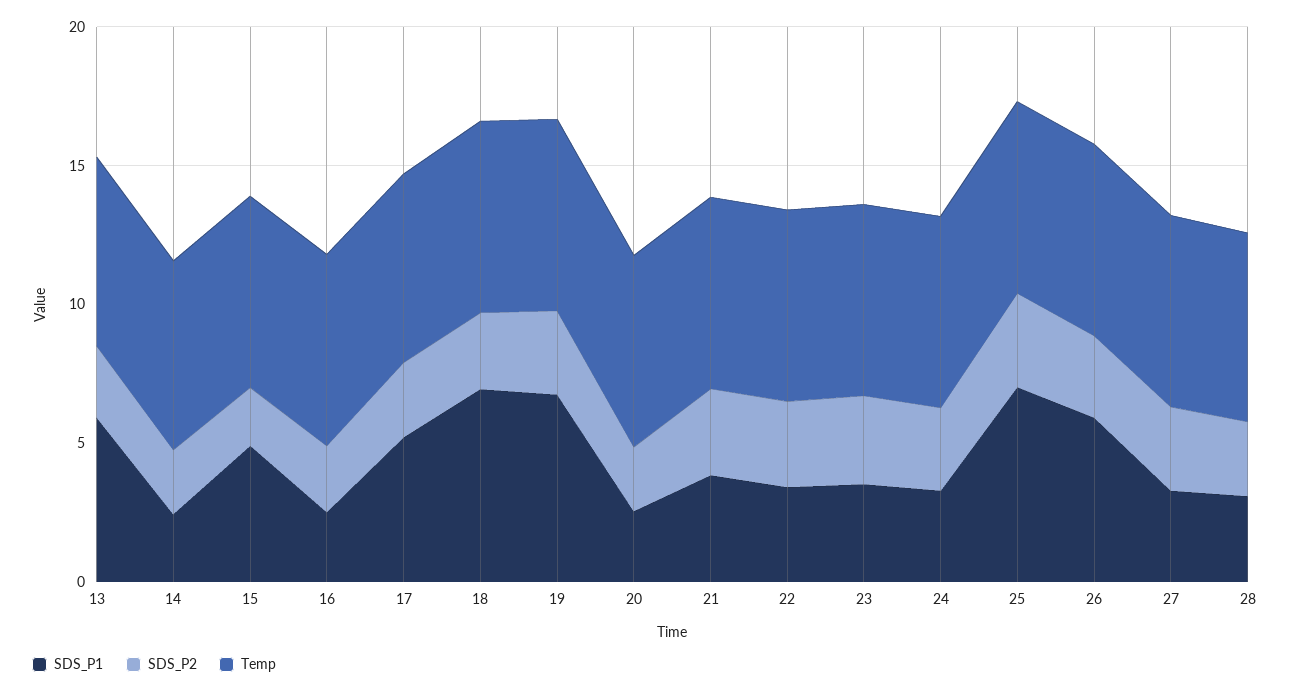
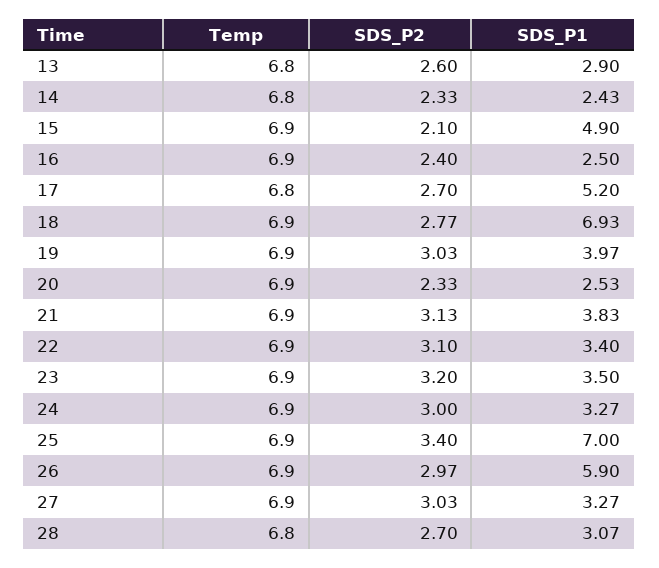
SDS_P1, 13: 6 -> 2.9
SDS_P1, 19: 7 -> 3.97

